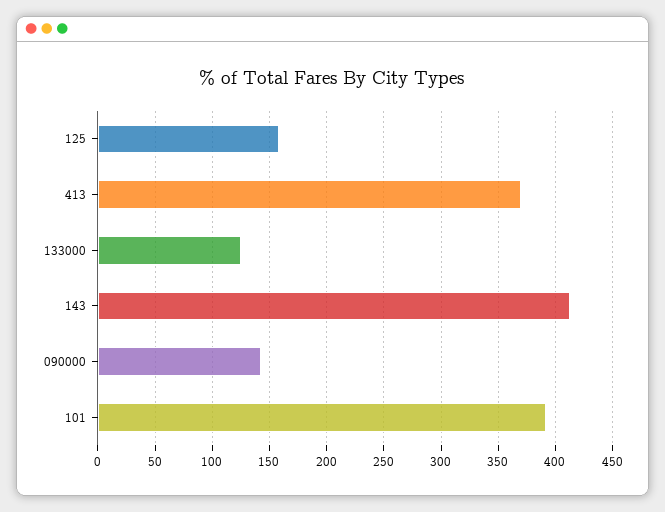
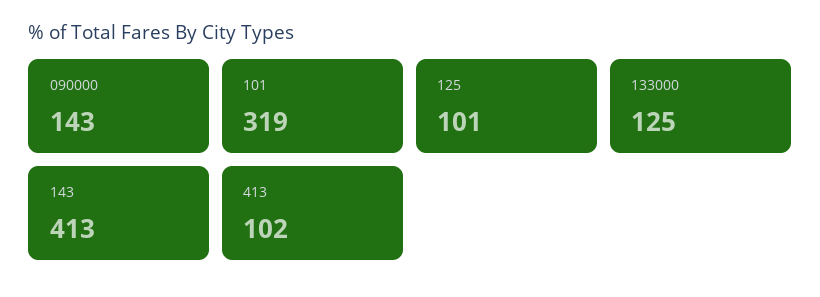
125: 160 -> 101
413: 370 -> 102
101: 390 -> 319

